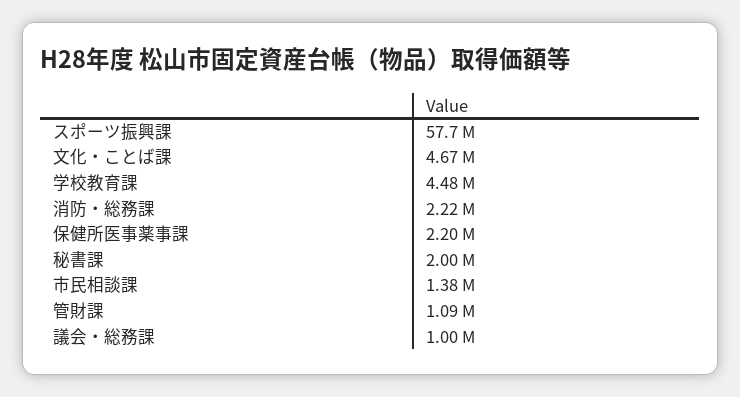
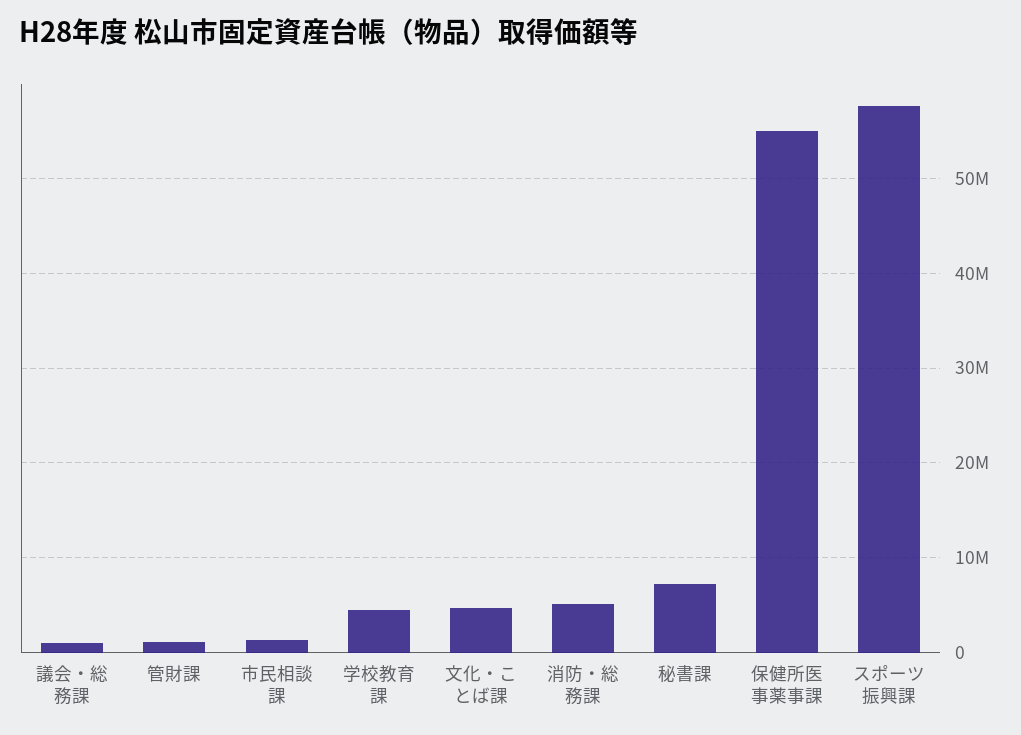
消防・総務課: 2220000 -> 5000000
保健所医事薬事課: 2200000 -> 55000000
秘書課: 2000000 -> 7000000

